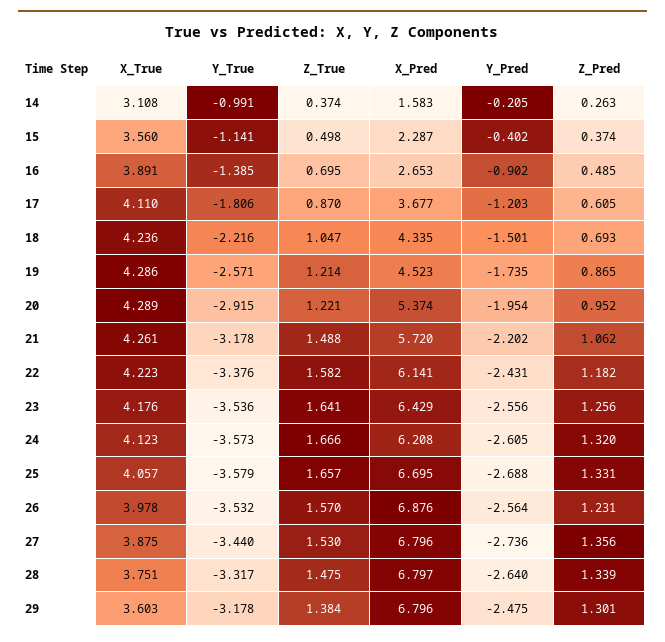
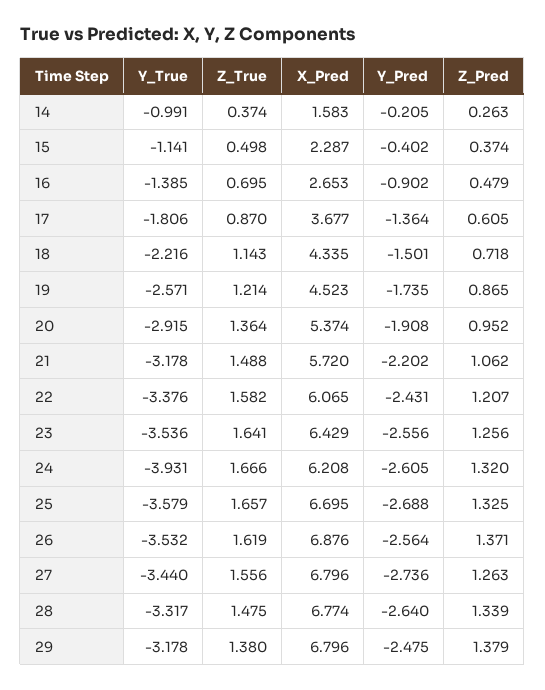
X_True, 14: 3.108 -> none
X_True, 15: 3.56 -> none
X_True, 16: 3.891 -> none
Z_Pred, 16: 0.485 -> 0.479
X_True, 17: 4.11 -> none
Y_Pred, 17: -1.203 -> -1.364
X_True, 18: 4.236 -> none
Z_True, 18: 1.047 -> 1.143
Z_Pred, 18: 0.693 -> 0.718
X_True, 19: 4.286 -> none
X_True, 20: 4.289 -> none
Z_True, 20: 1.221 -> 1.364
Y_Pred, 20: -1.954 -> -1.908
X_True, 21: 4.261 -> none
X_True, 22: 4.223 -> none
X_Pred, 22: 6.141 -> 6.065
Z_Pred, 22: 1.182 -> 1.207
X_True, 23: 4.176 -> none
X_True, 24: 4.123 -> none
Y_True, 24: -3.573 -> -3.931
X_True, 25: 4.057 -> none
Z_Pred, 25: 1.331 -> 1.325
X_True, 26: 3.978 -> none
Z_True, 26: 1.57 -> 1.619
Z_Pred, 26: 1.231 -> 1.371
X_True, 27: 3.875 -> none
Z_True, 27: 1.53 -> 1.556
Z_Pred, 27: 1.356 -> 1.263
X_True, 28: 3.751 -> none
X_Pred, 28: 6.797 -> 6.774
X_True, 29: 3.603 -> none
Z_True, 29: 1.384 -> 1.38
Z_Pred, 29: 1.301 -> 1.379

